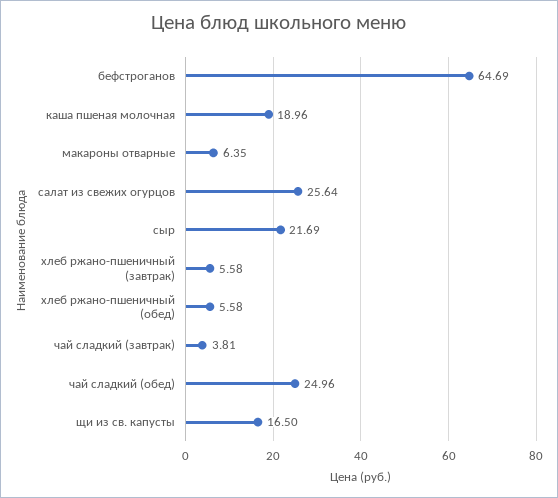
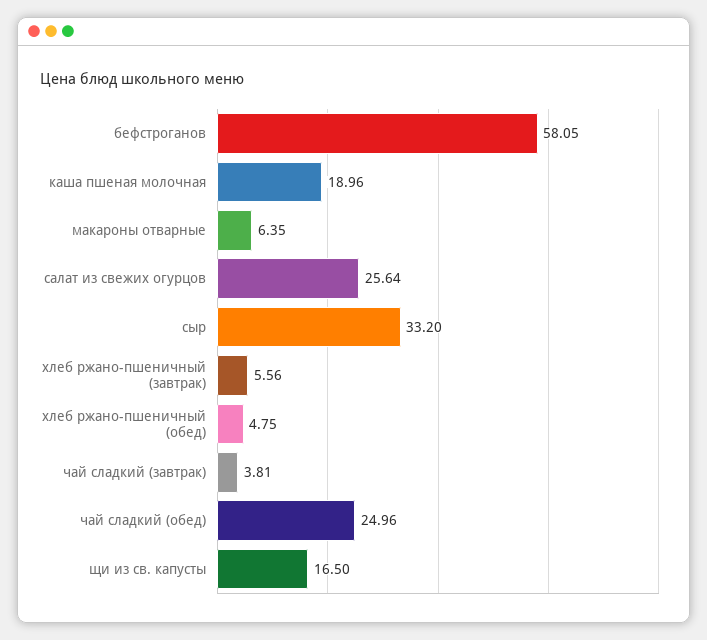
бефстроганов: 64.69 -> 58.05
сыр: 21.69 -> 33.2
хлеб ржано-пшеничный (завтрак): 5.58 -> 5.56
хлеб ржано-пшеничный (обед): 5.58 -> 4.75

